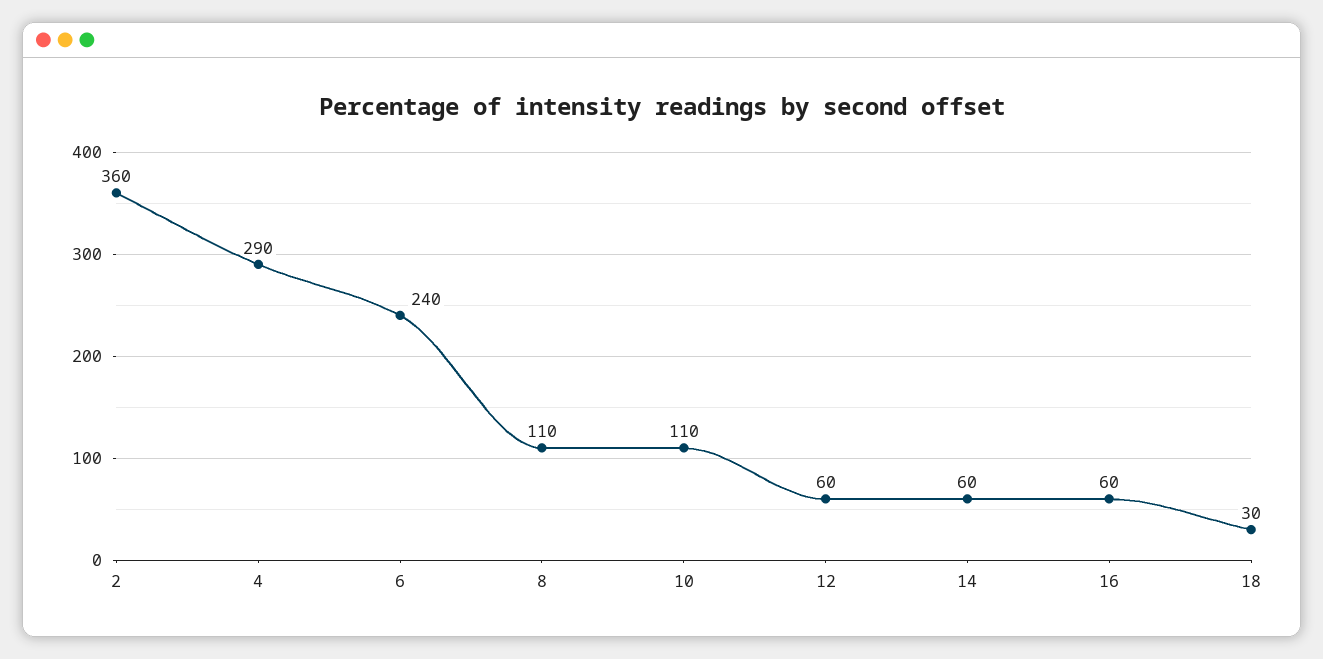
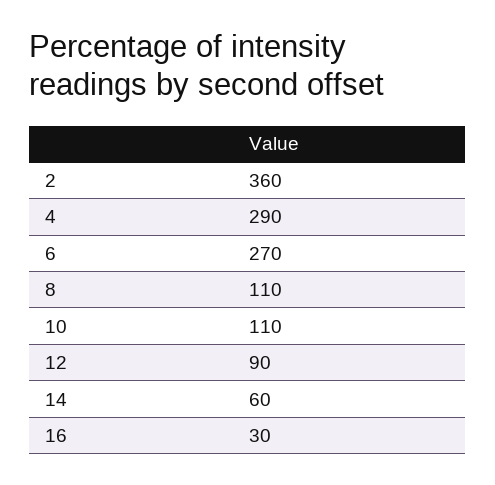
6: 240 -> 270
12: 60 -> 90
16: 60 -> 30
18: 30 -> none

